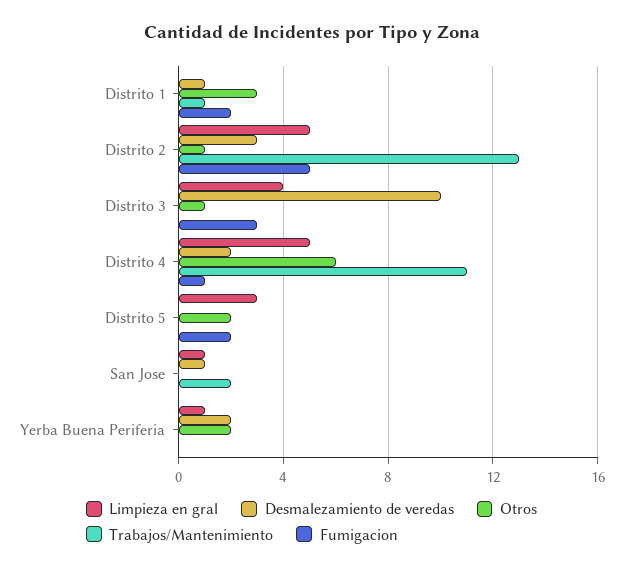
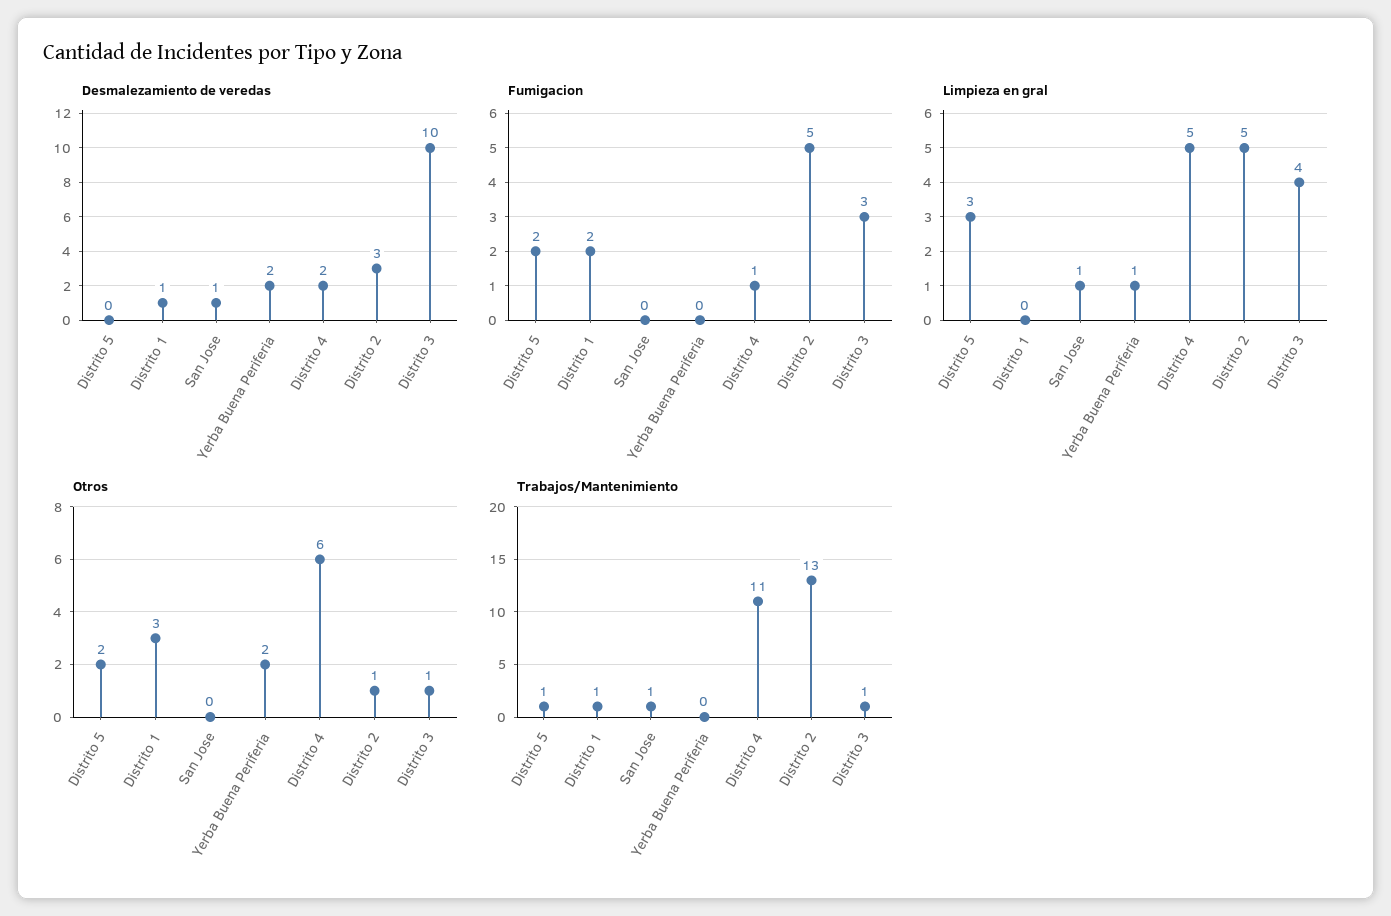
Trabajos/Mantenimiento, Distrito 3: 0 -> 1
Trabajos/Mantenimiento, Distrito 5: 0 -> 1
Trabajos/Mantenimiento, San Jose: 2 -> 1

